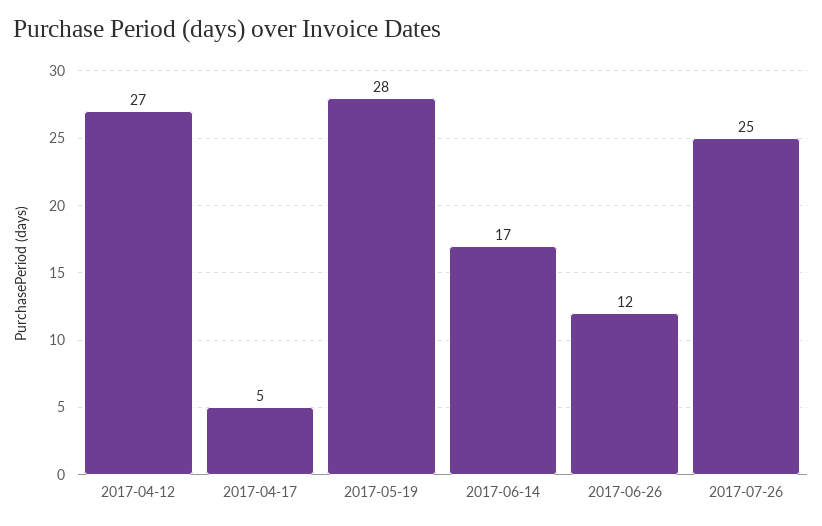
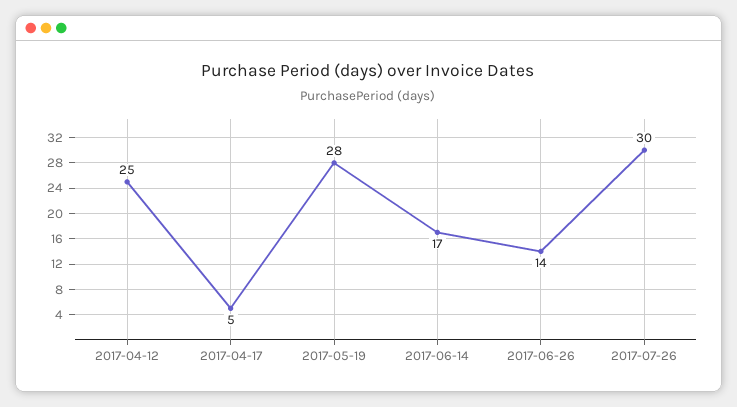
2017-04-12: 27 -> 25
2017-06-26: 12 -> 14
2017-07-26: 25 -> 30

